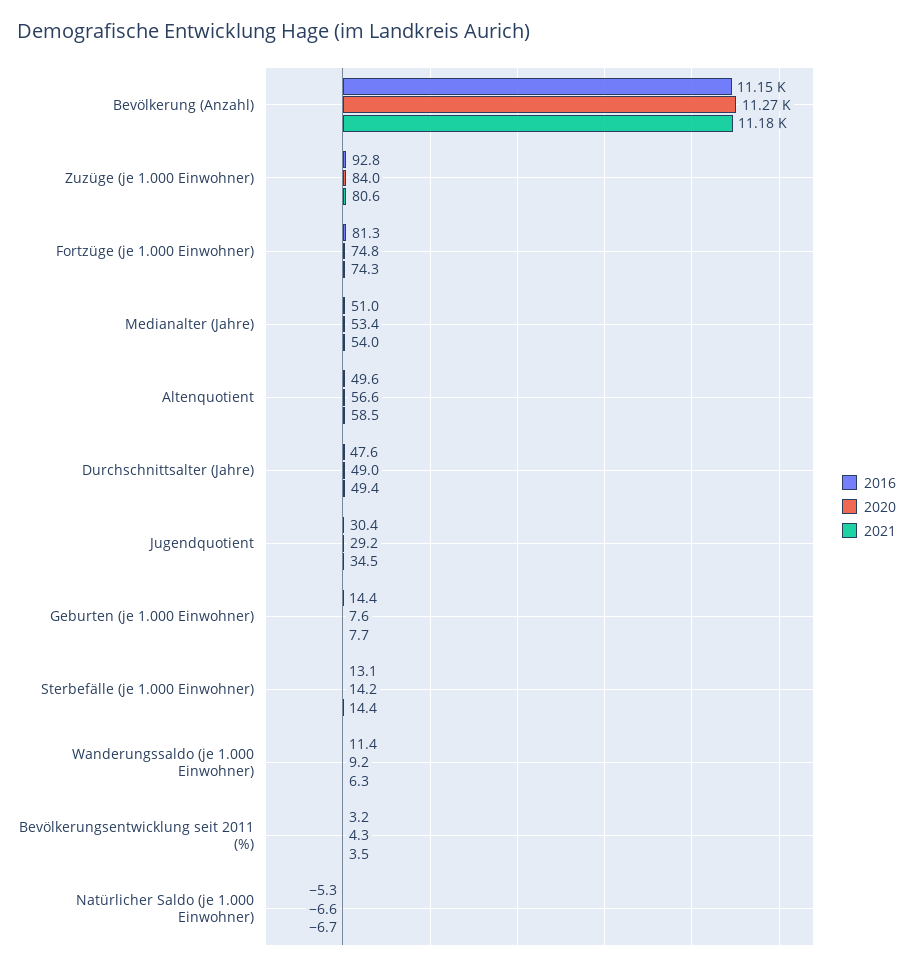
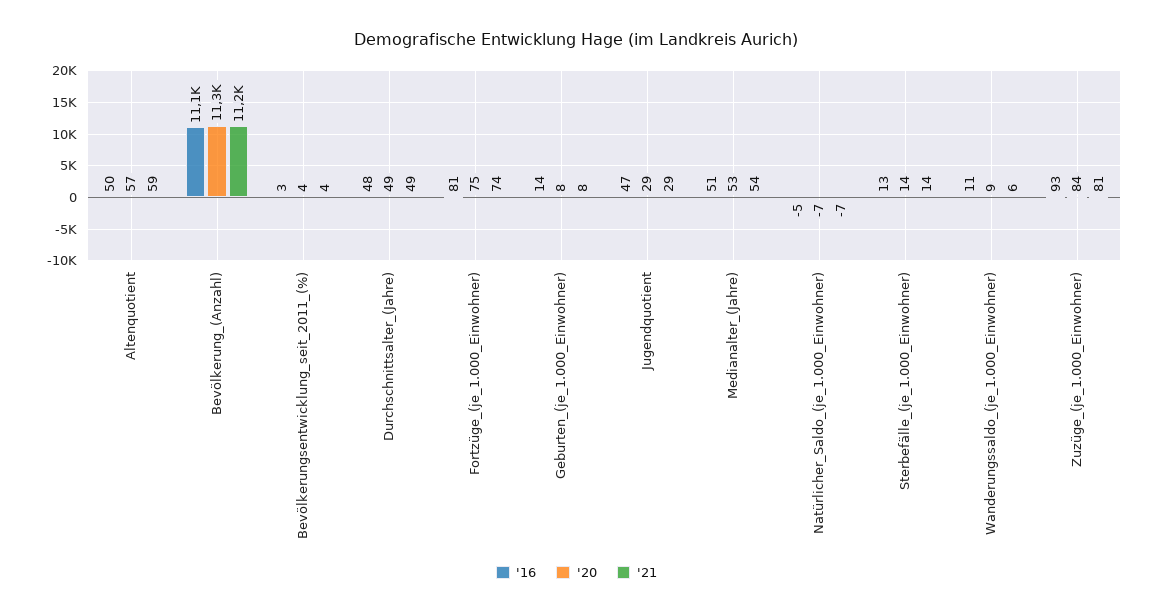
2016, Jugendquotient: 30.4 -> 47
2021, Jugendquotient: 34.5 -> 29

